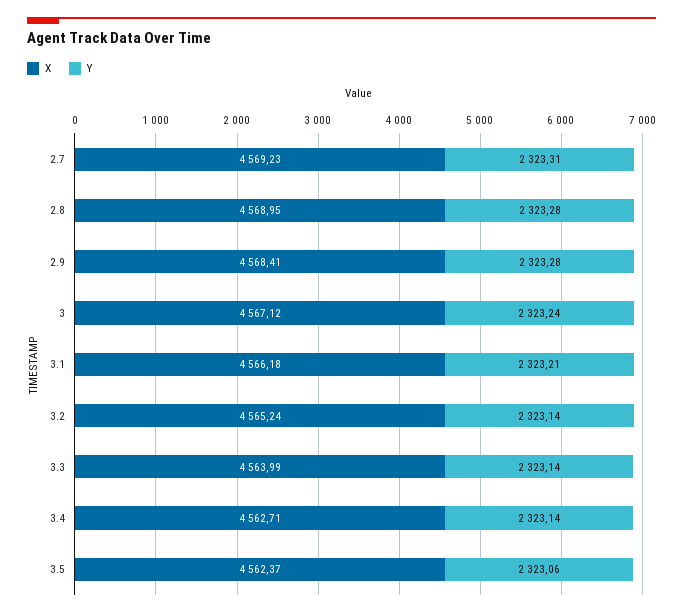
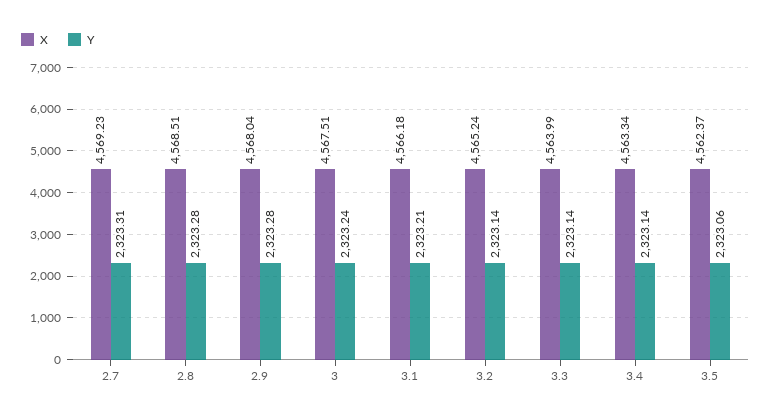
X, 2.8: 4568.95 -> 4568.51
X, 2.9: 4568.41 -> 4568.04
X, 3: 4567.12 -> 4567.51
X, 3.4: 4562.71 -> 4563.34

